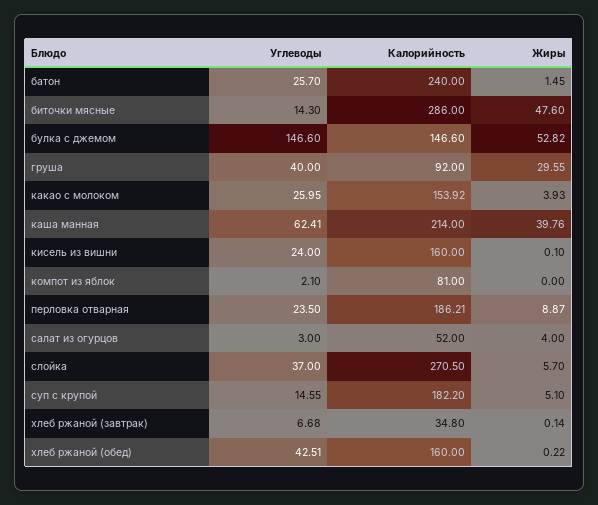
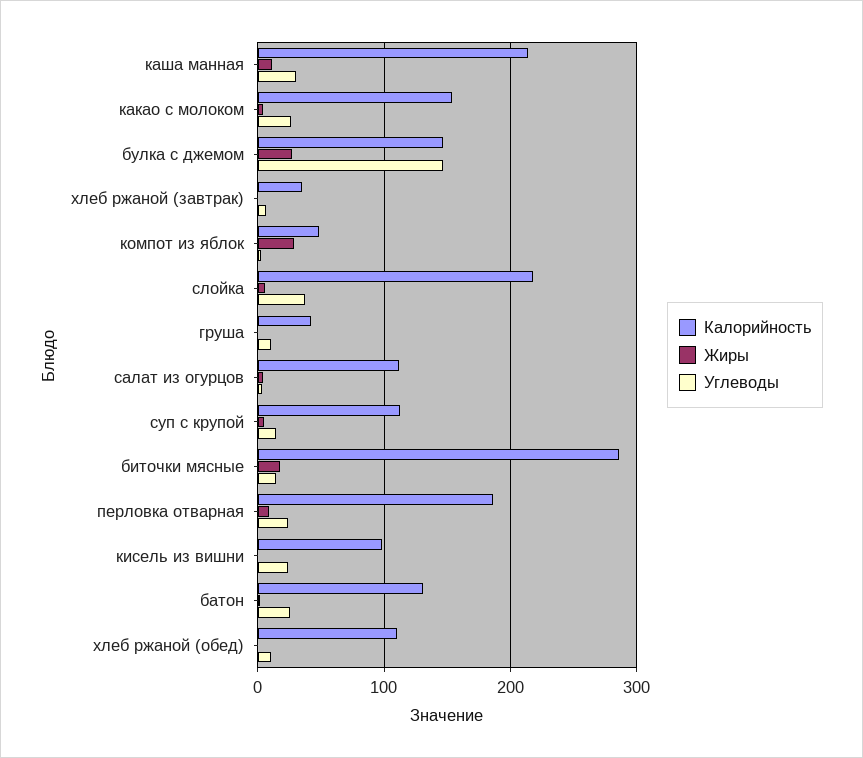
Калорийность, батон: 240 -> 130
Жиры, биточки мясные: 47.6 -> 20
Жиры, булка с джемом: 52.82 -> 30
Углеводы, груша: 40 -> 10
Калорийность, груша: 92 -> 40
Жиры, груша: 29.55 -> 0
Углеводы, каша манная: 62.41 -> 30
Жиры, каша манная: 39.76 -> 10
Калорийность, кисель из вишни: 160 -> 100
Калорийность, компот из яблок: 81 -> 50
Жиры, компот из яблок: 0 -> 30
Калорийность, салат из огурцов: 52 -> 110
Калорийность, слойка: 270.5 -> 220
Калорийность, суп с крупой: 182.2 -> 110
Углеводы, хлеб ржаной (обед): 42.51 -> 10
Калорийность, хлеб ржаной (обед): 160 -> 110

